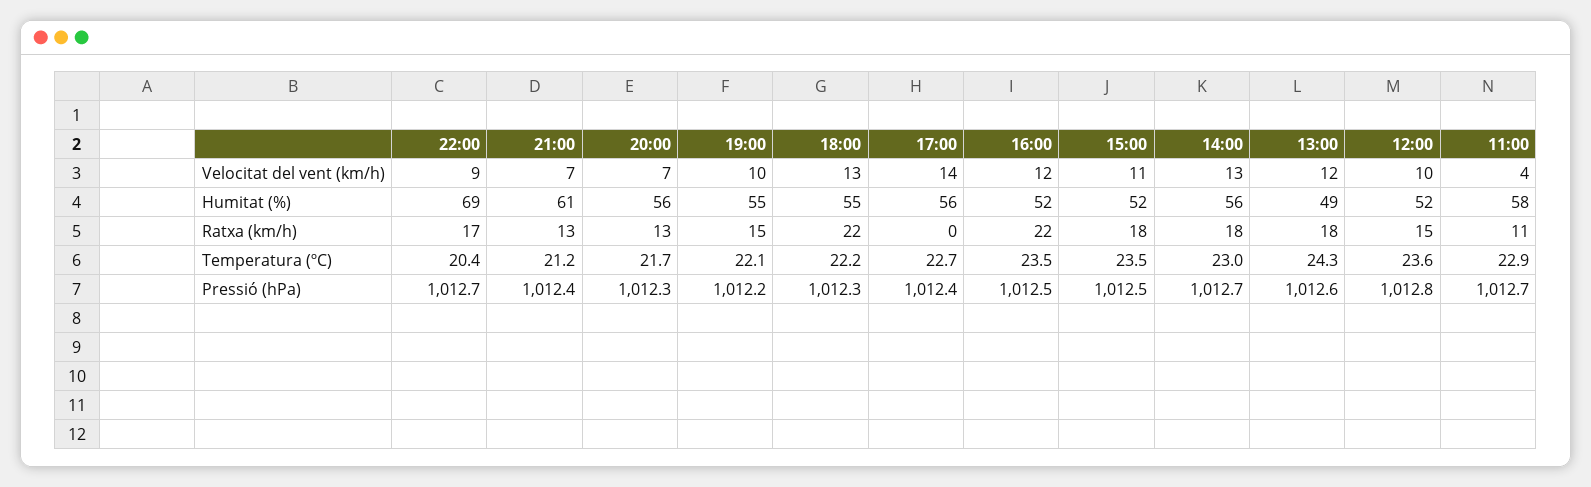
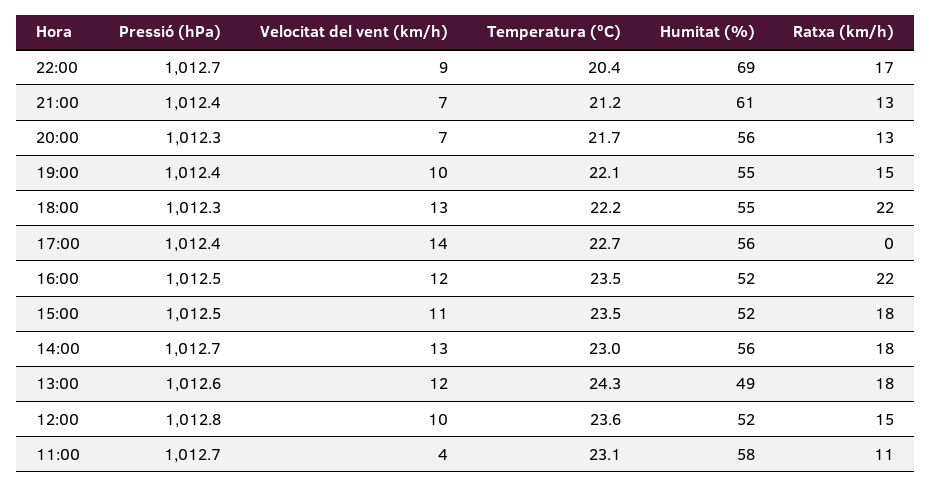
11:00, Temperatura (ºC): 22.9 -> 23.1
19:00, Pressió (hPa): 1012.2 -> 1012.4

